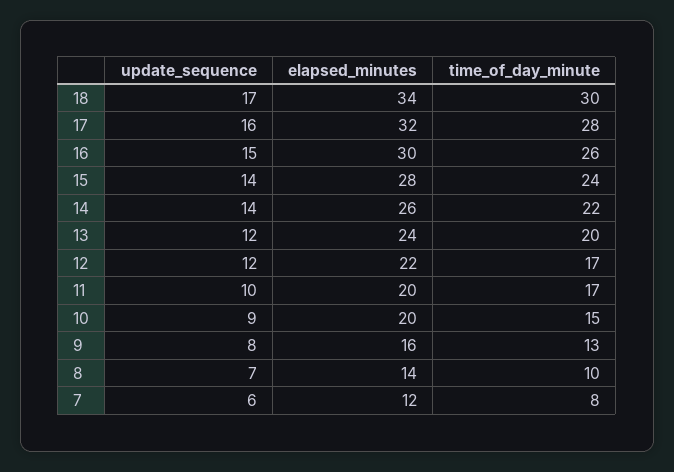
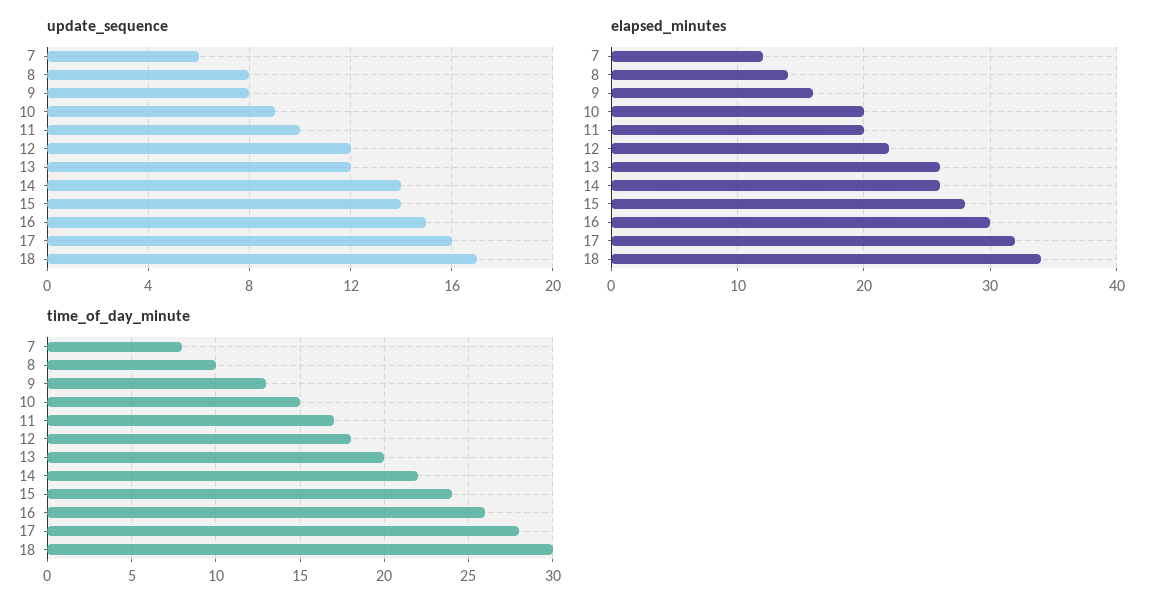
elapsed_minutes, 13: 24 -> 26
time_of_day_minute, 12: 17 -> 18
update_sequence, 8: 7 -> 8

